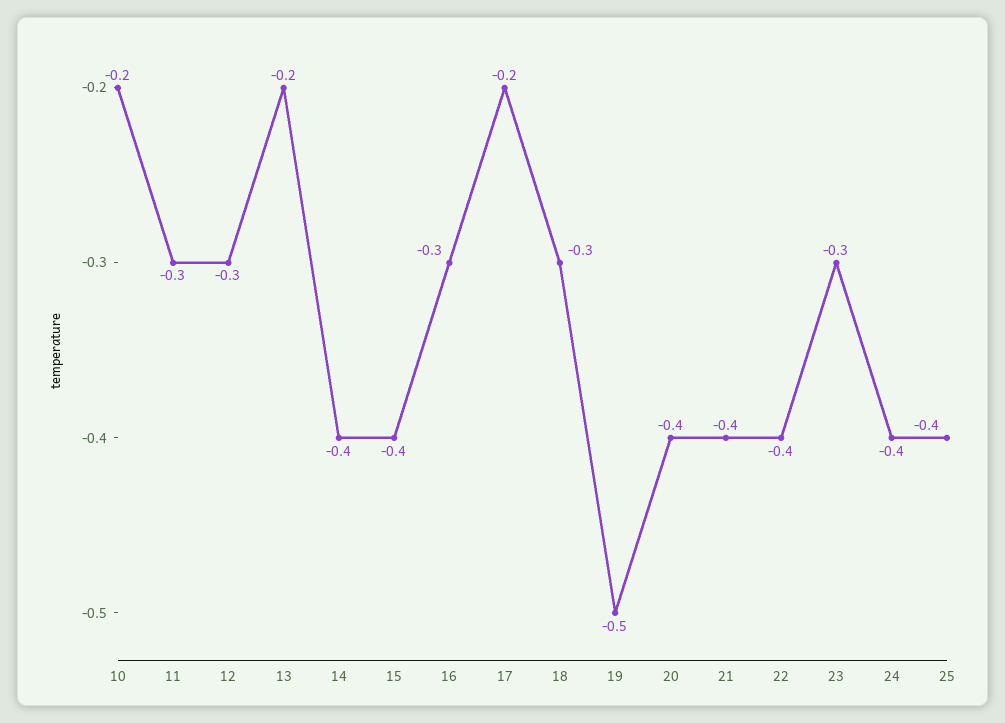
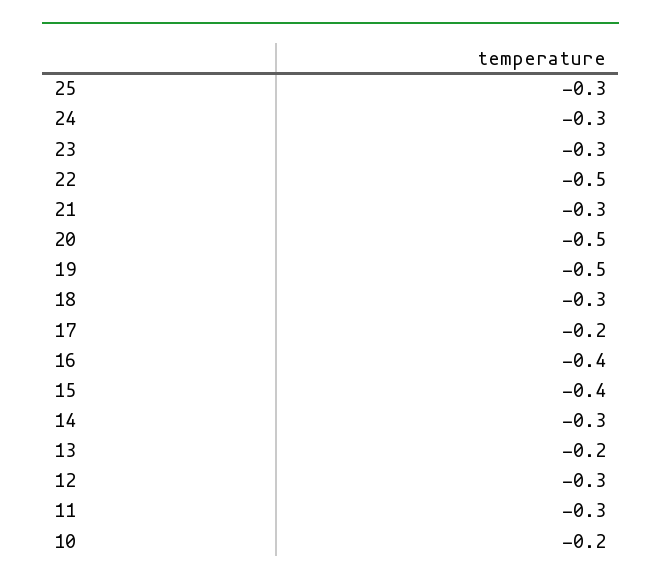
14: -0.4 -> -0.3
16: -0.3 -> -0.4
20: -0.4 -> -0.5
21: -0.4 -> -0.3
22: -0.4 -> -0.5
24: -0.4 -> -0.3
25: -0.4 -> -0.3

